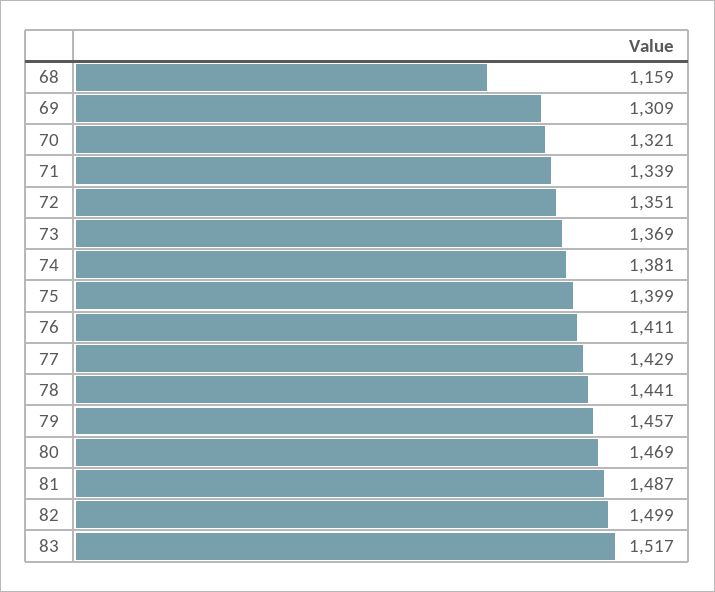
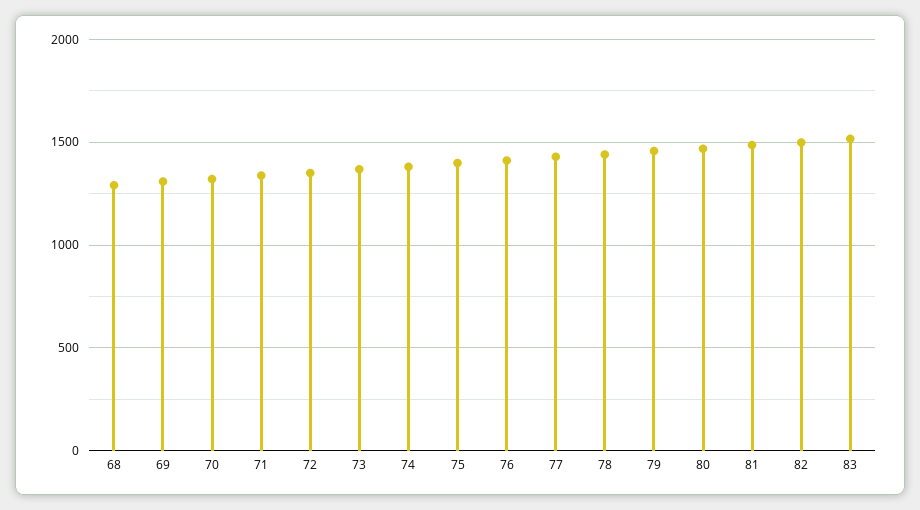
68: 1159 -> 1300

